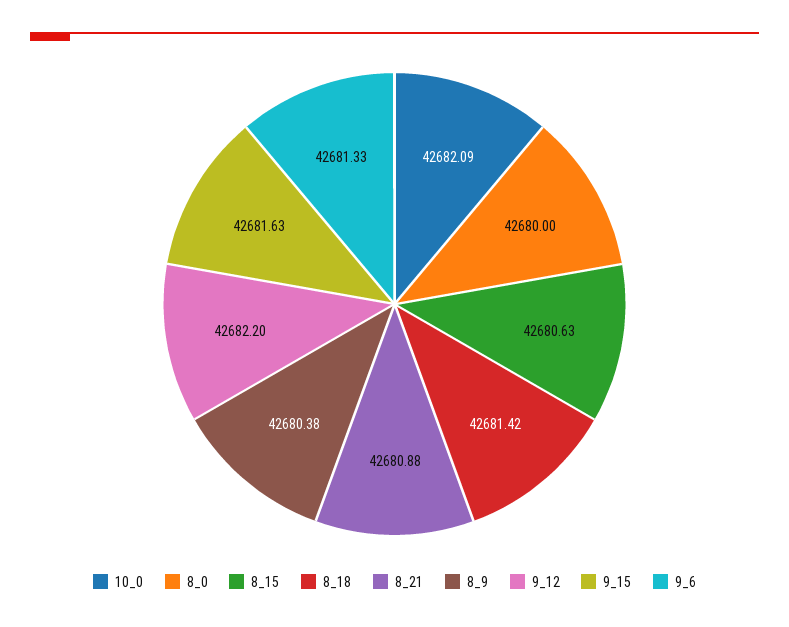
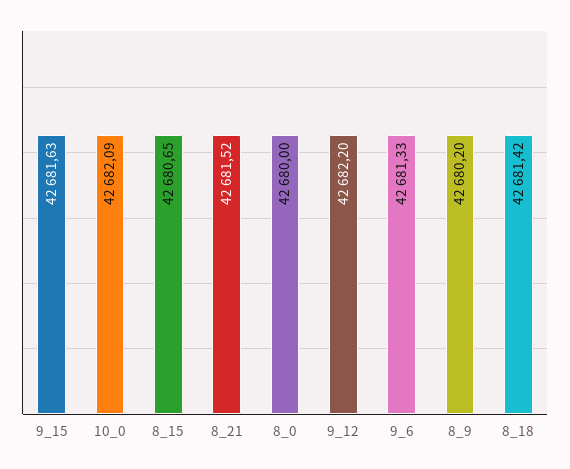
8_15: 42680.63 -> 42680.65
8_21: 42680.88 -> 42681.52
8_9: 42680.38 -> 42680.2

